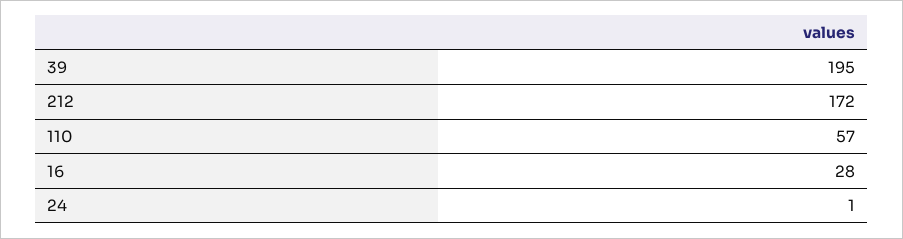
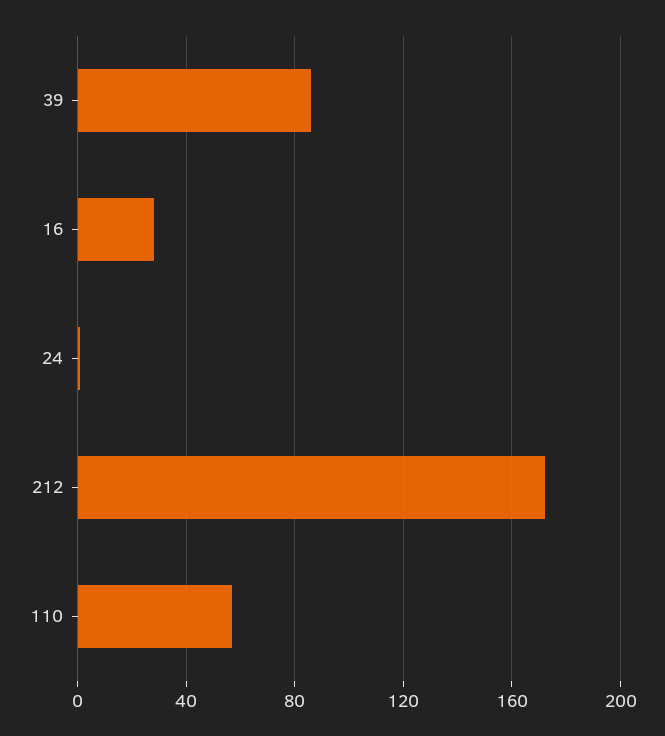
39: 195 -> 85

